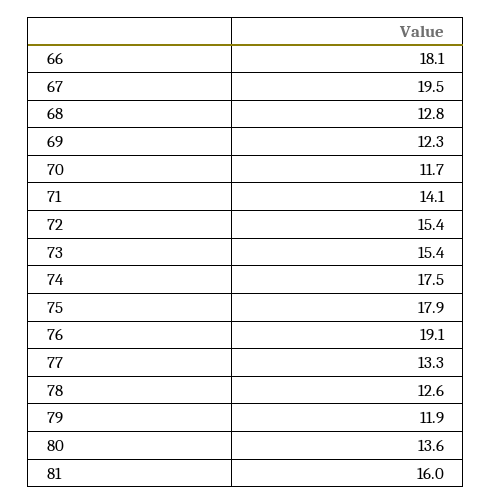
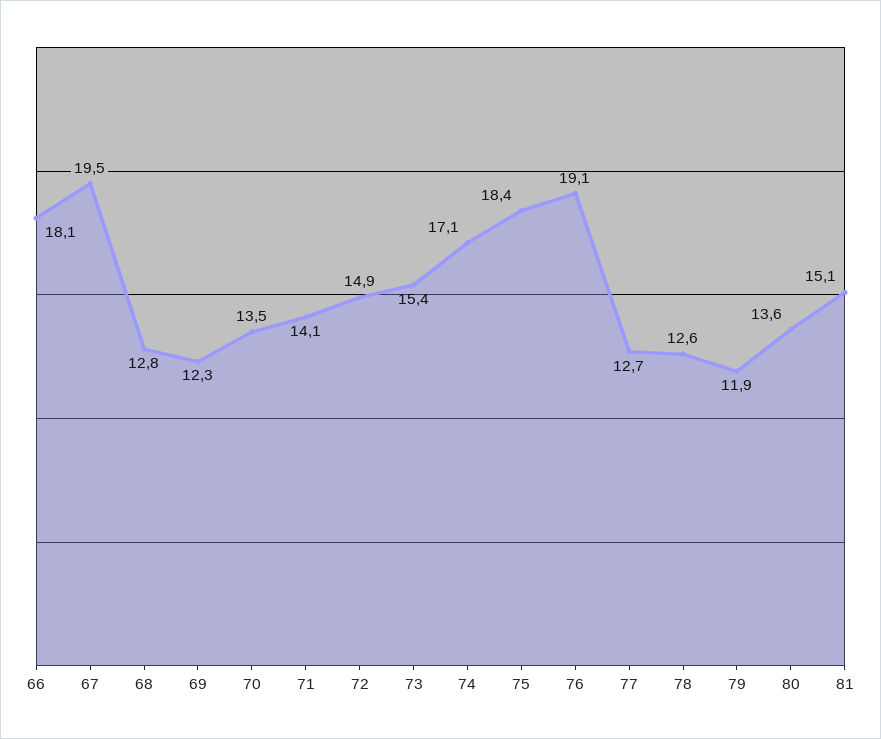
70: 11.7 -> 13.5
72: 15.4 -> 14.9
74: 17.5 -> 17.1
75: 17.9 -> 18.4
77: 13.3 -> 12.7
81: 16 -> 15.1

